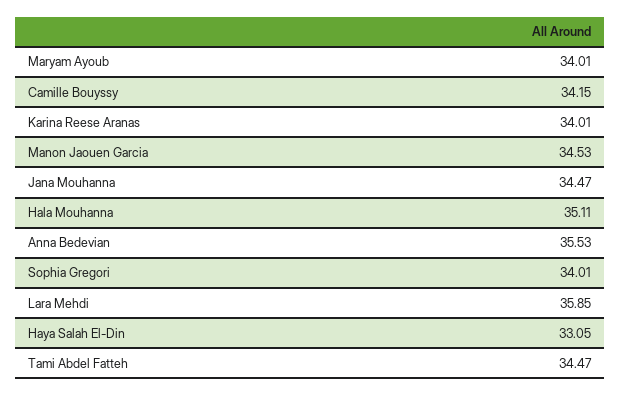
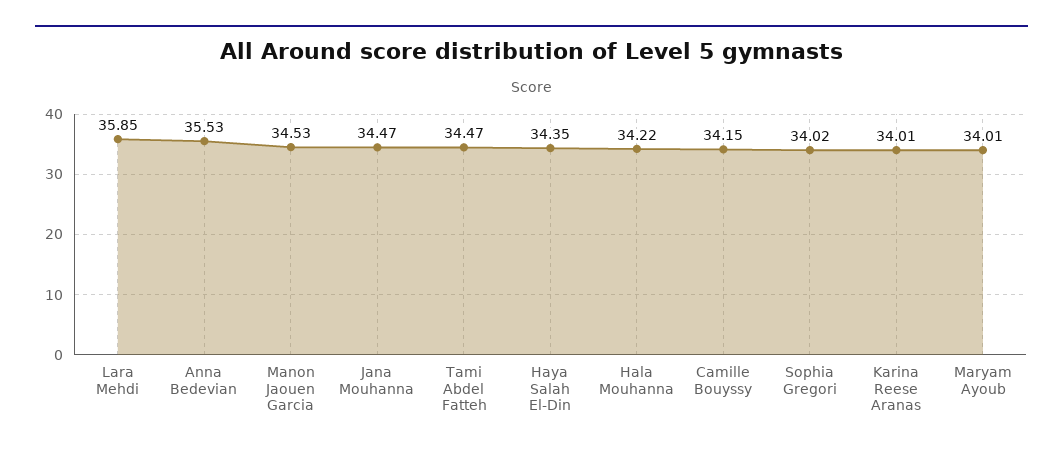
Hala Mouhanna: 35.11 -> 34.22
Sophia Gregori: 34.01 -> 34.02
Haya Salah El-Din: 33.05 -> 34.35

